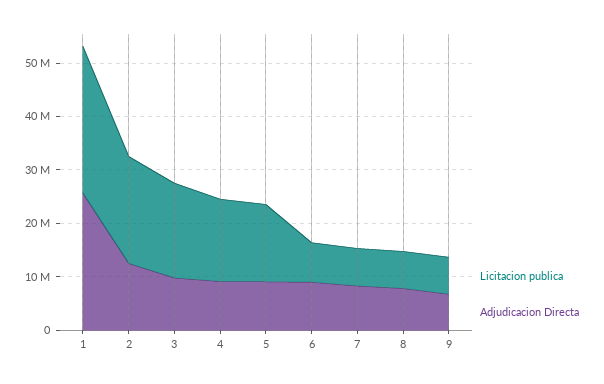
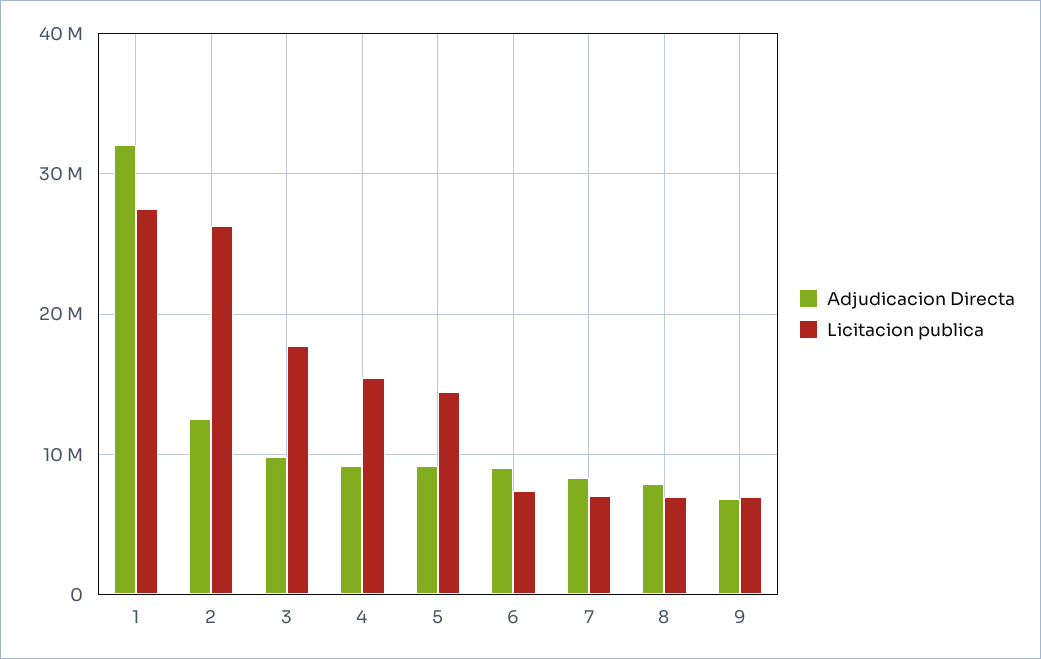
Adjudicacion Directa, 1: 26000000 -> 32000000
Licitacion publica, 2: 20000000 -> 26000000

